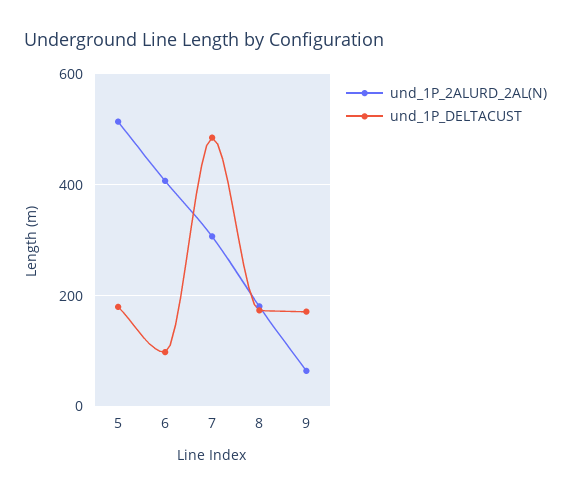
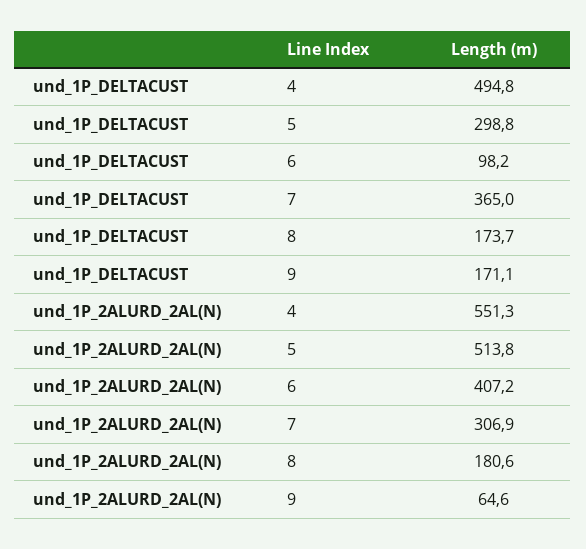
und_1P_DELTACUST, 5: 180 -> 298.8
und_1P_DELTACUST, 7: 480 -> 365
und_1P_DELTACUST, 4: none -> 494.8
und_1P_2ALURD_2AL(N), 4: none -> 551.3

